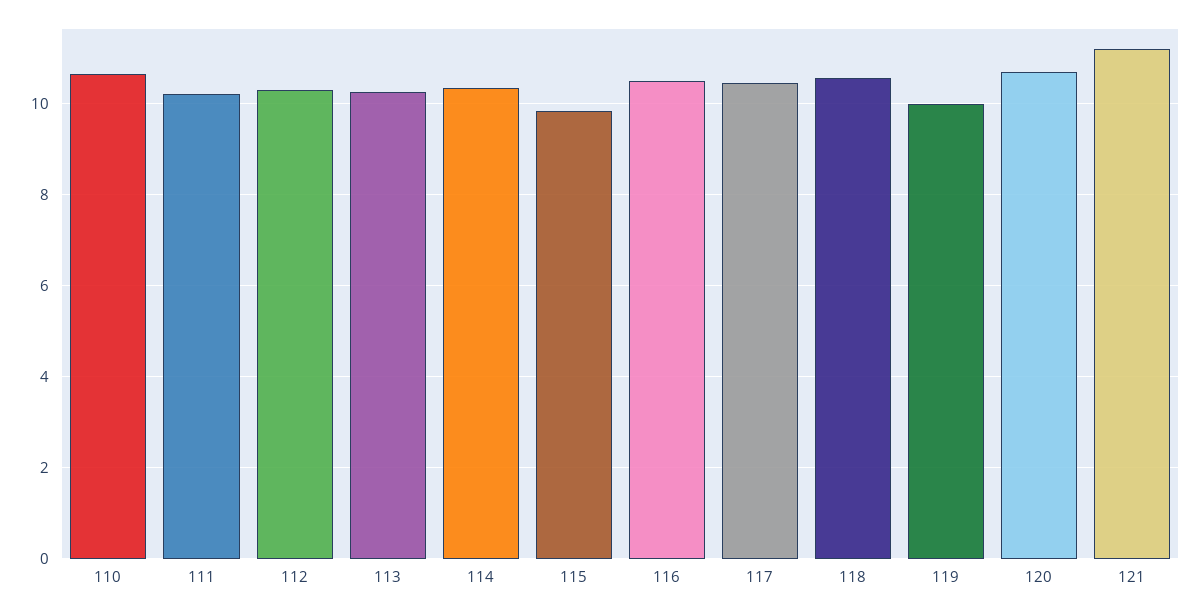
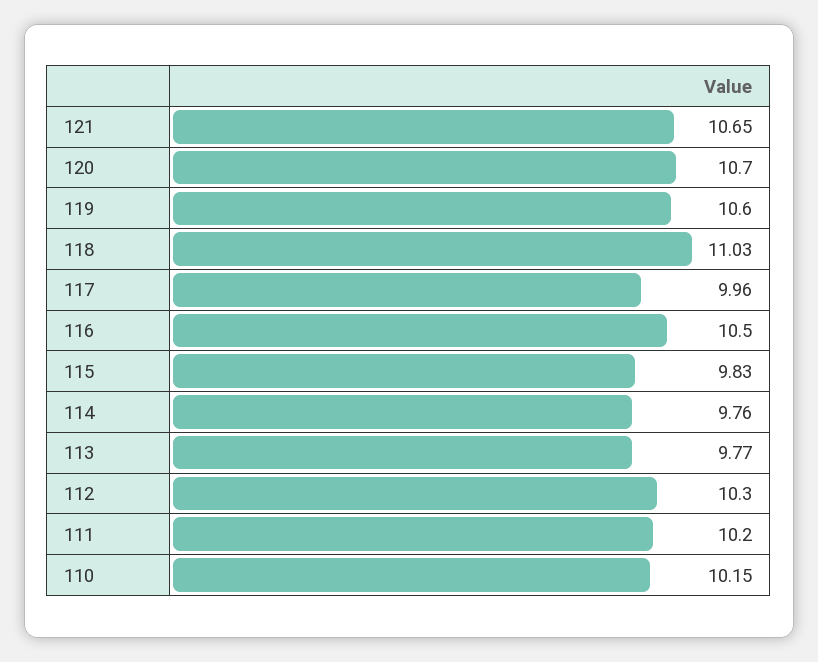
110: 10.6 -> 10.15
113: 10.2 -> 9.77
114: 10.4 -> 9.76
117: 10.4 -> 9.96
118: 10.6 -> 11.03
119: 10 -> 10.6
121: 11.2 -> 10.65

